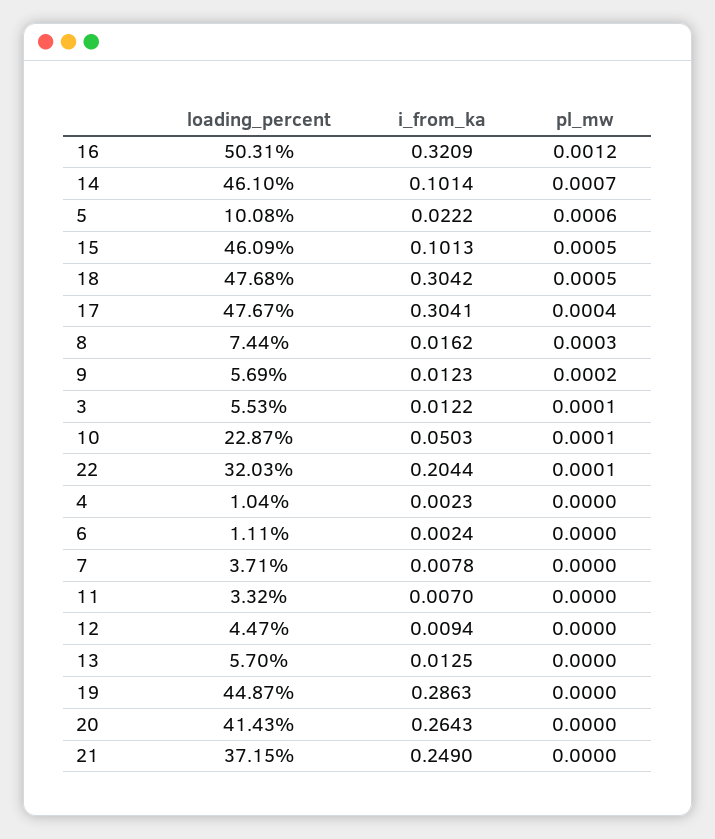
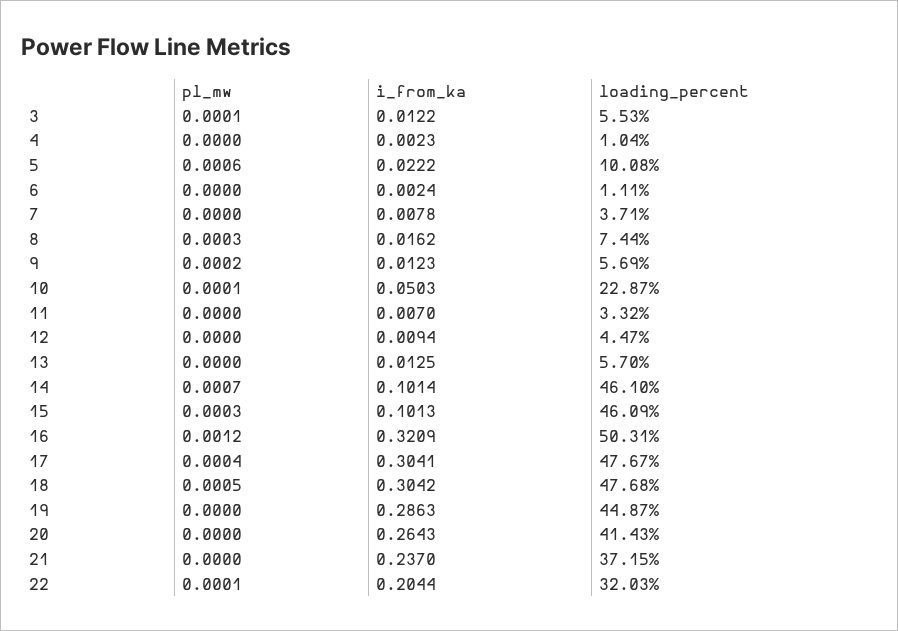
pl_mw, 15: 0.0005 -> 0.0003
i_from_ka, 21: 0.249 -> 0.237

